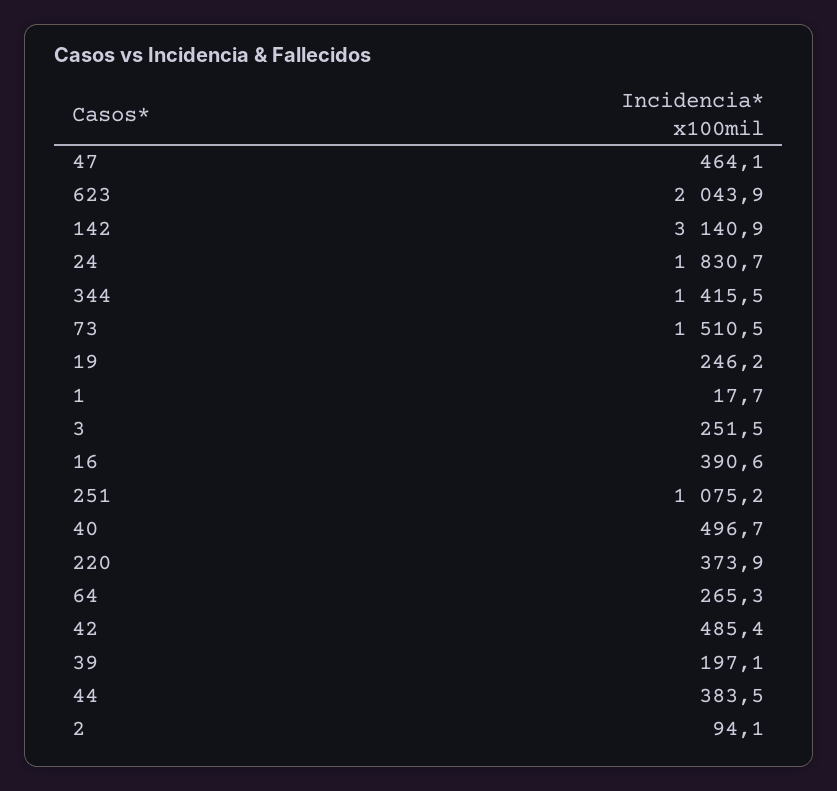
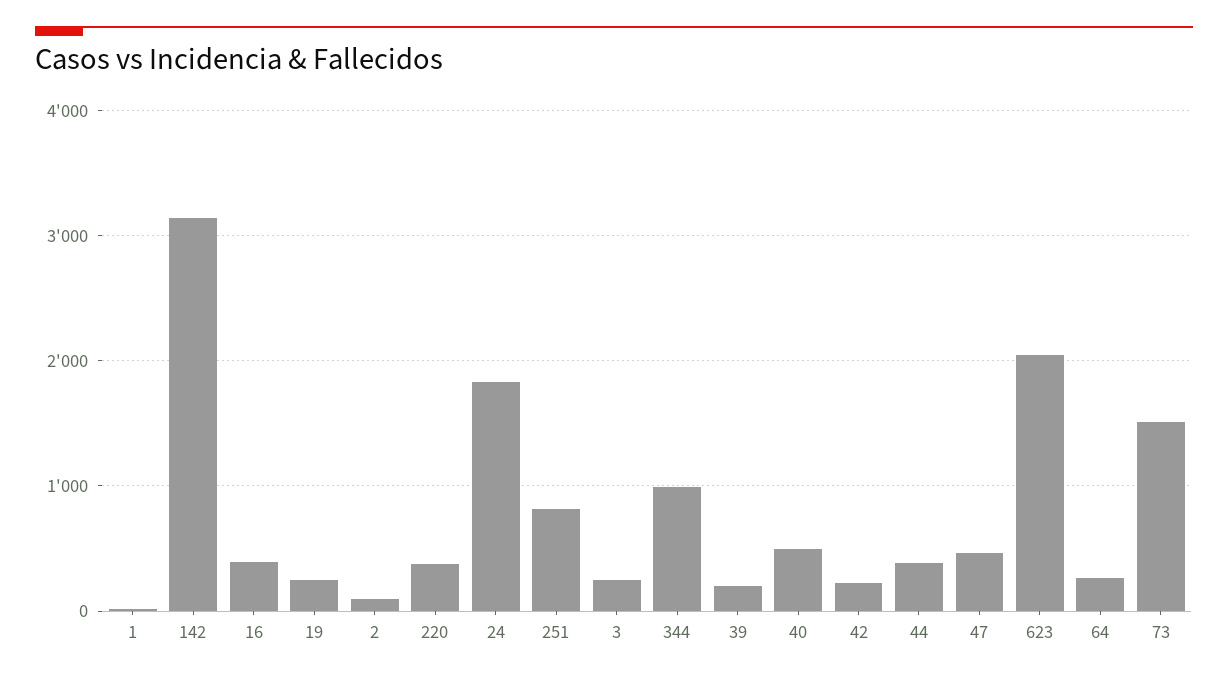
344: 1415.5 -> 1000
251: 1075.2 -> 800
42: 485.4 -> 200

